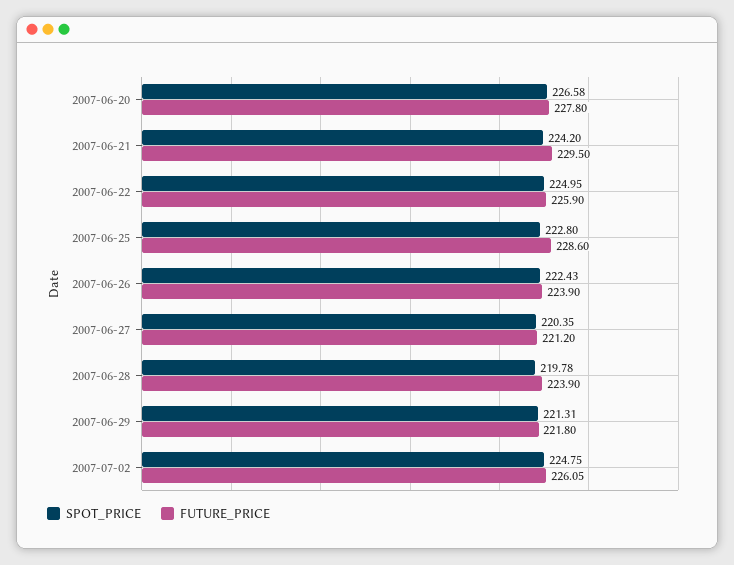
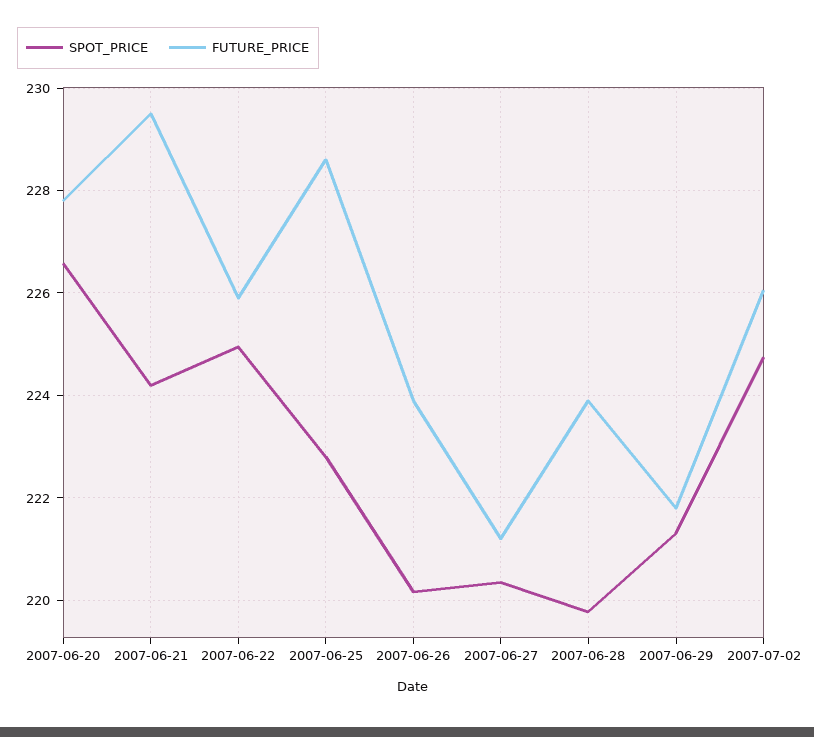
SPOT_PRICE, 2007-06-26: 222.43 -> 220.2

